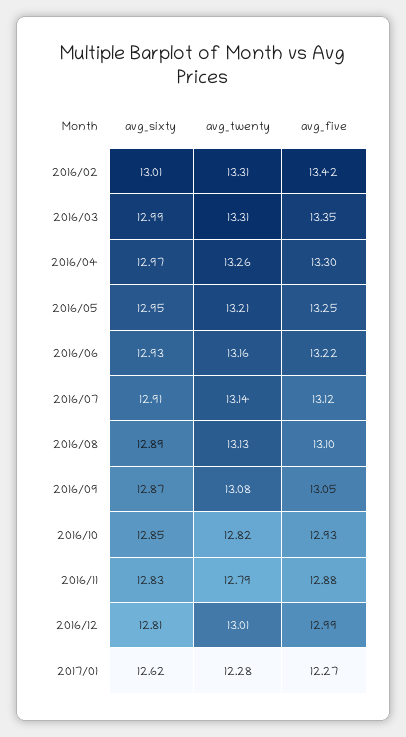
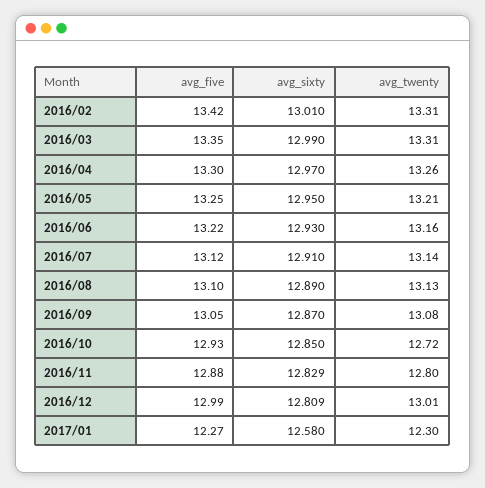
avg_twenty, 2016/10: 12.82 -> 12.72
avg_twenty, 2016/11: 12.79 -> 12.8
avg_sixty, 2017/01: 12.62 -> 12.58
avg_twenty, 2017/01: 12.28 -> 12.3

